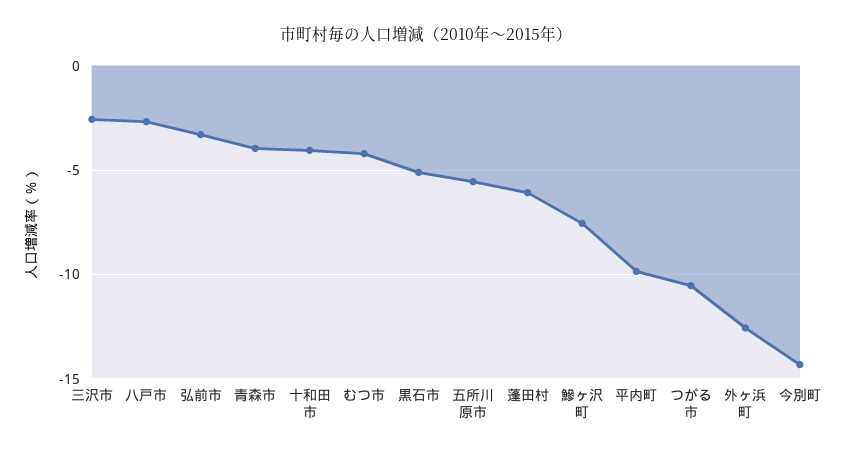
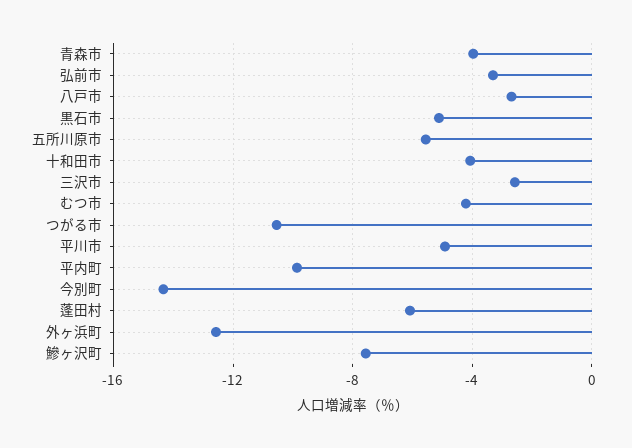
平川市: none -> -5

